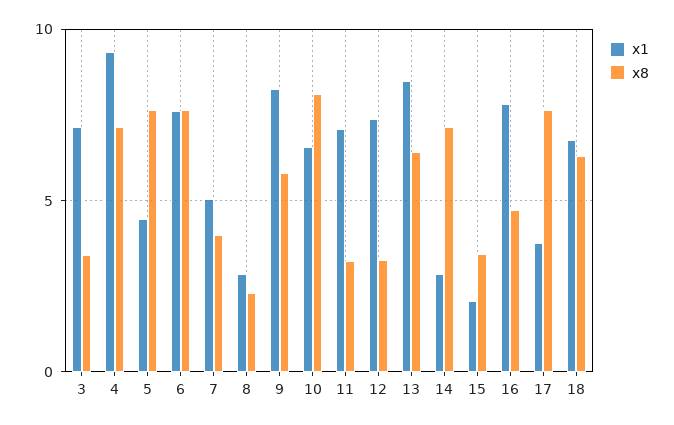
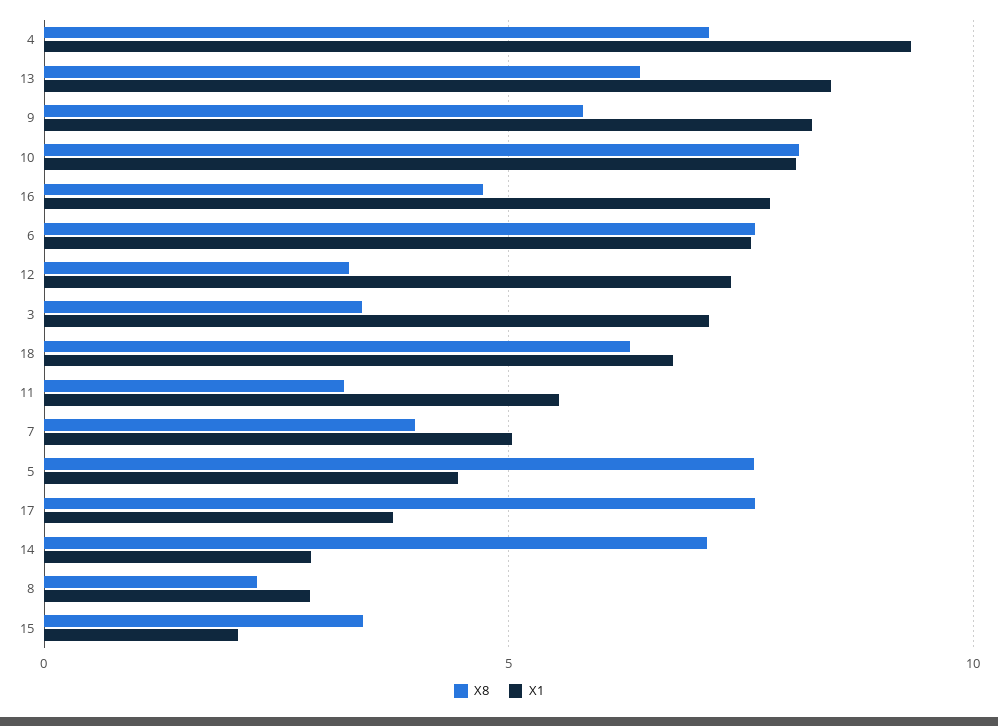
x1, 10: 6.5 -> 8
x1, 11: 7 -> 5.5

